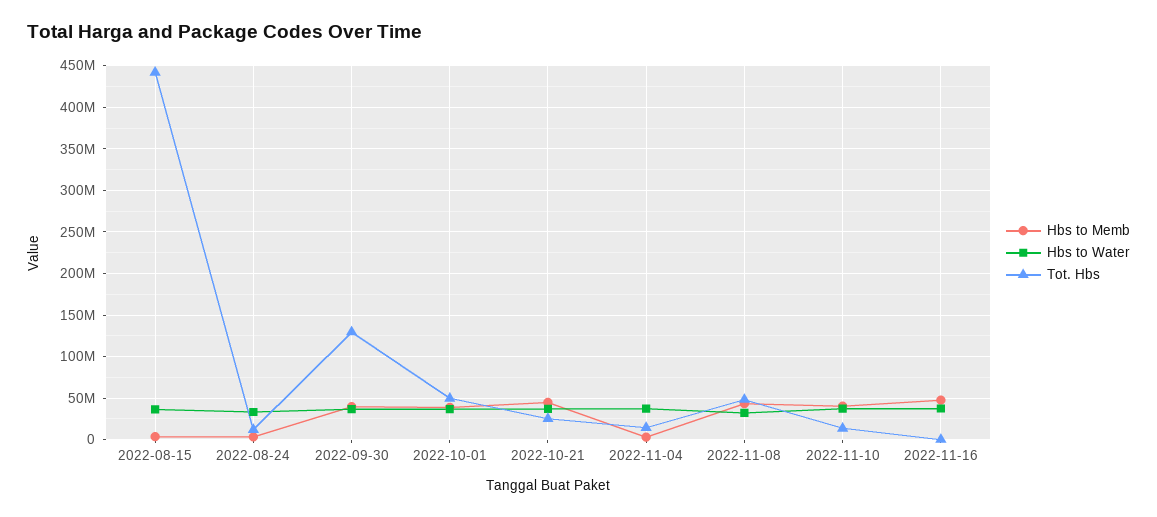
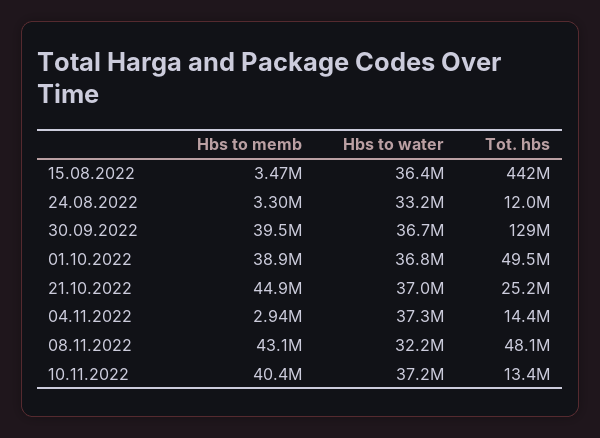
Hbs to Memb, 2022-11-16: 50000000 -> none
Hbs to Water, 2022-11-16: 40000000 -> none
Tot. Hbs, 2022-11-16: 0 -> none

